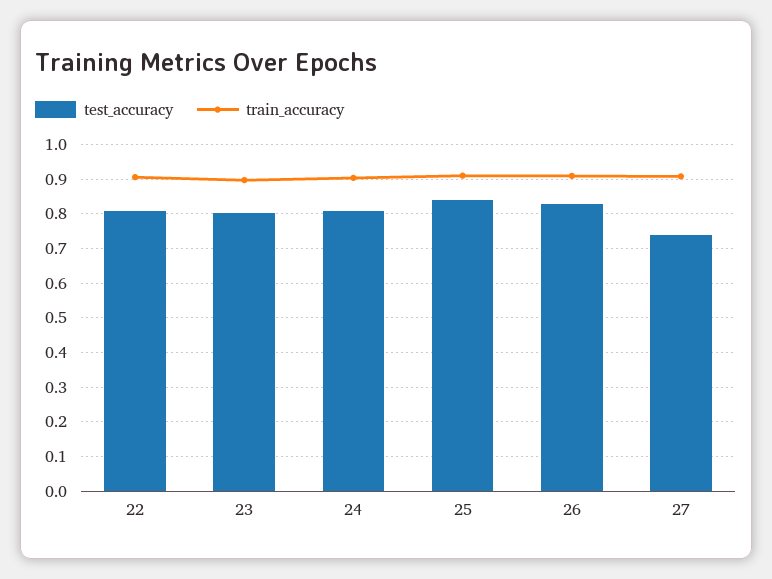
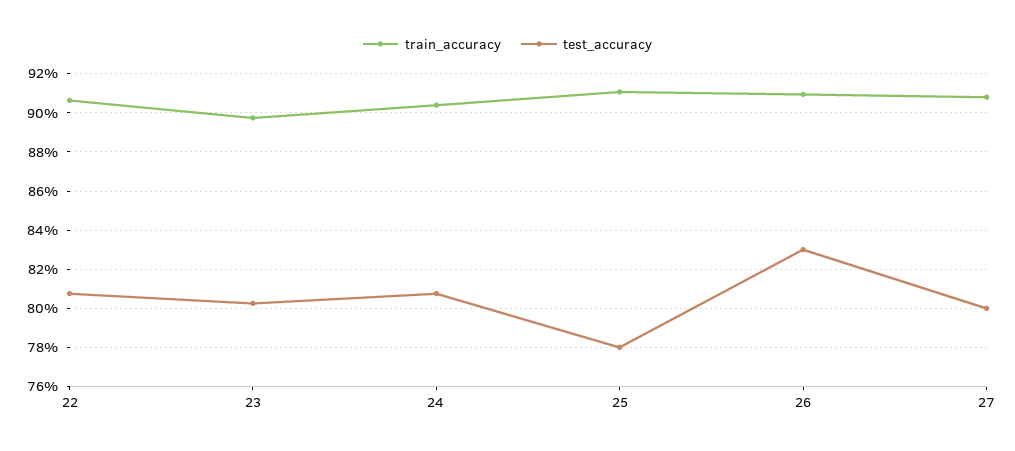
test_accuracy, 25: 0.84 -> 0.78
test_accuracy, 27: 0.74 -> 0.8

